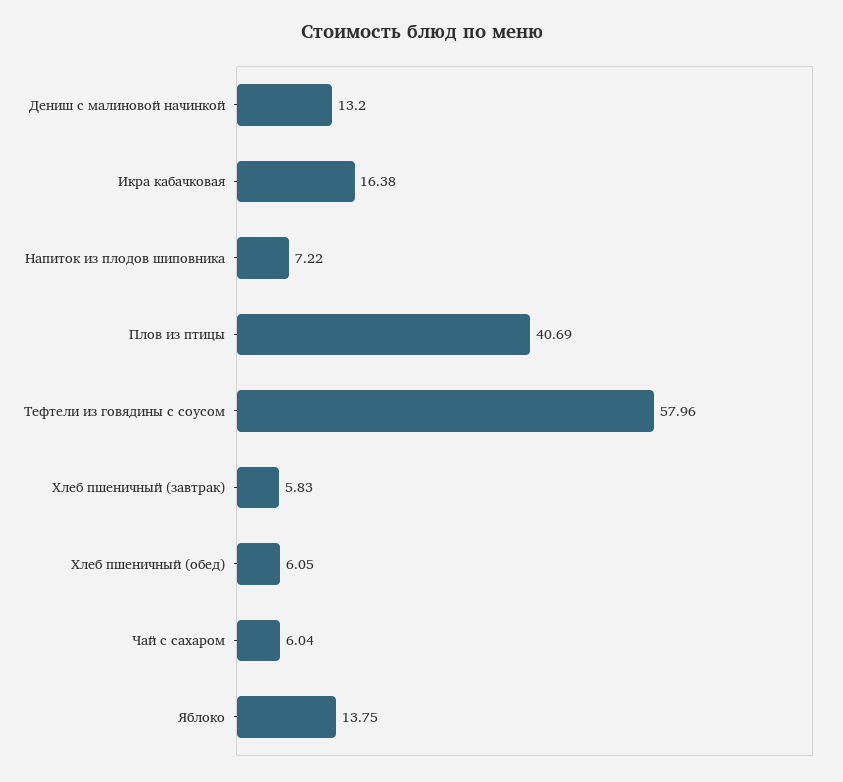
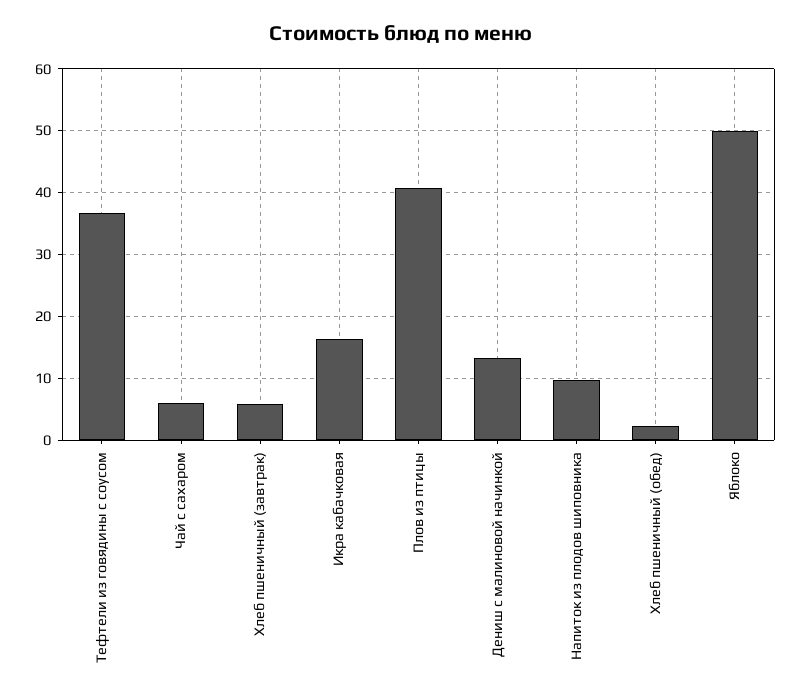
Напиток из плодов шиповника: 7.22 -> 10
Тефтели из говядины с соусом: 57.96 -> 37
Хлеб пшеничный (обед): 6.05 -> 2
Яблоко: 13.75 -> 50

